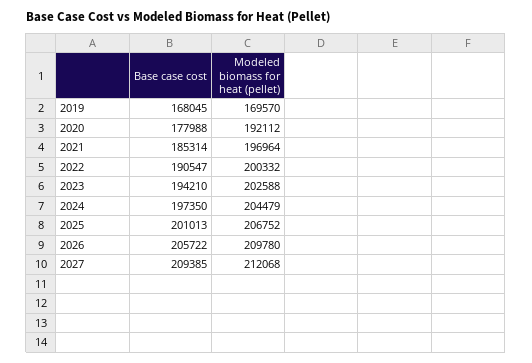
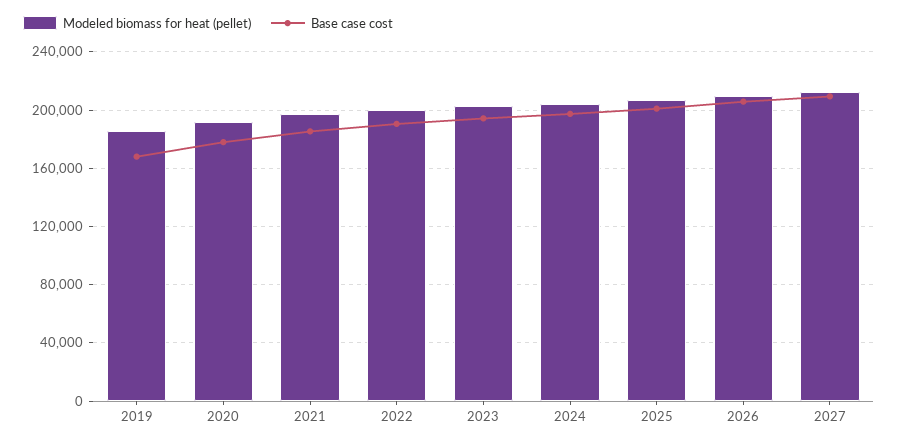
Modeled biomass for heat (pellet), 2019: 169570 -> 185000

